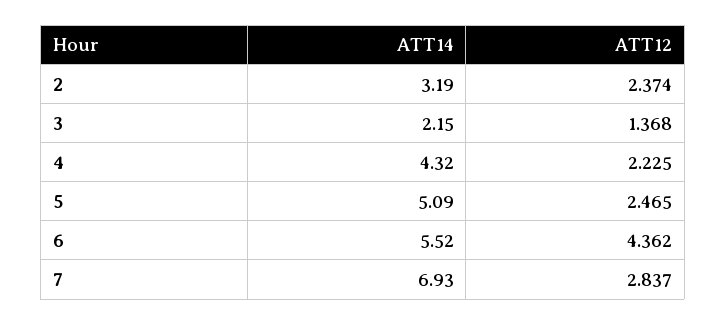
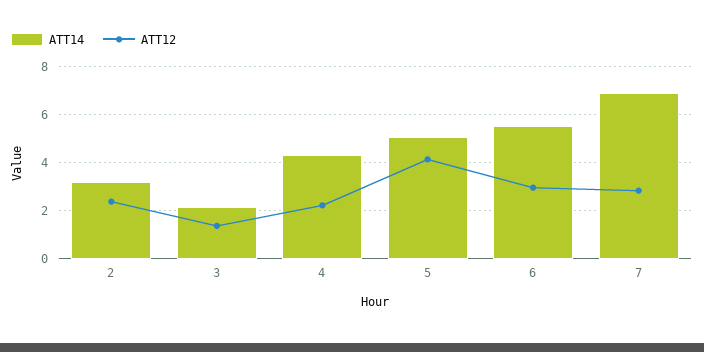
ATT12, 5: 2.465 -> 4
ATT12, 6: 4.362 -> 3

